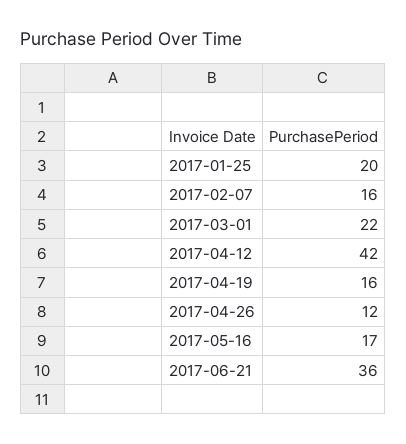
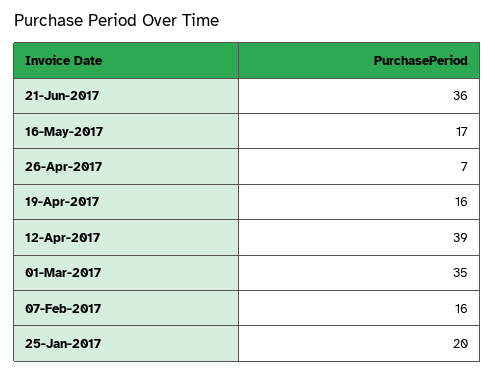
2017-03-01: 22 -> 35
2017-04-12: 42 -> 39
2017-04-26: 12 -> 7

